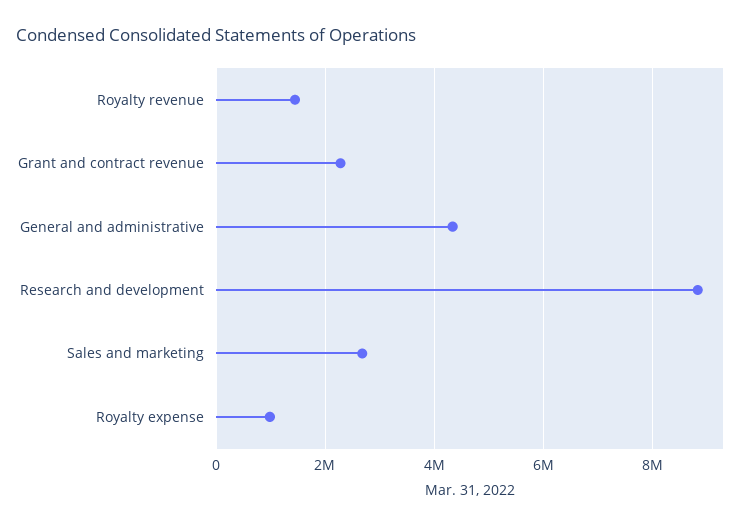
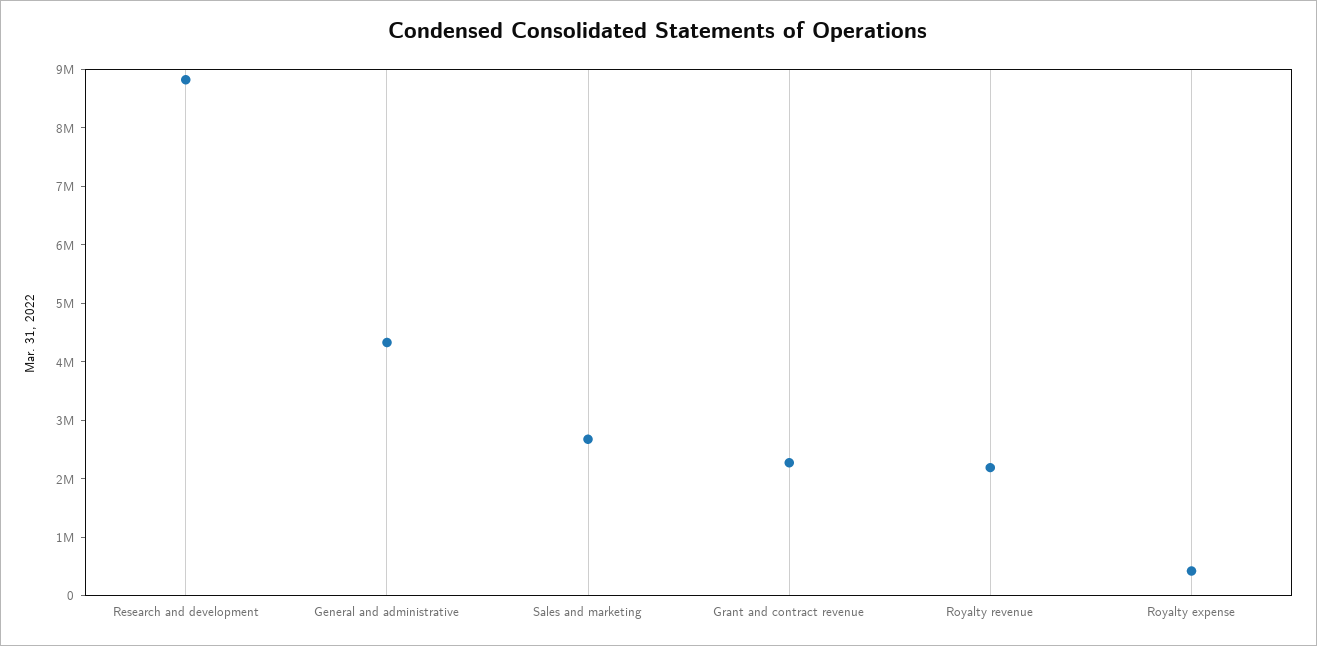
Royalty revenue: 1400000 -> 2200000
Royalty expense: 1000000 -> 400000

